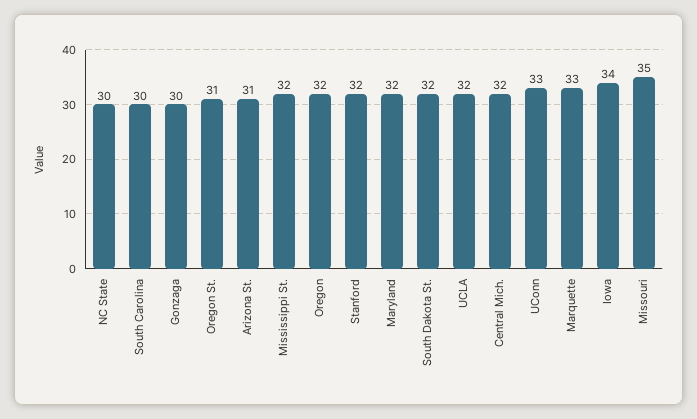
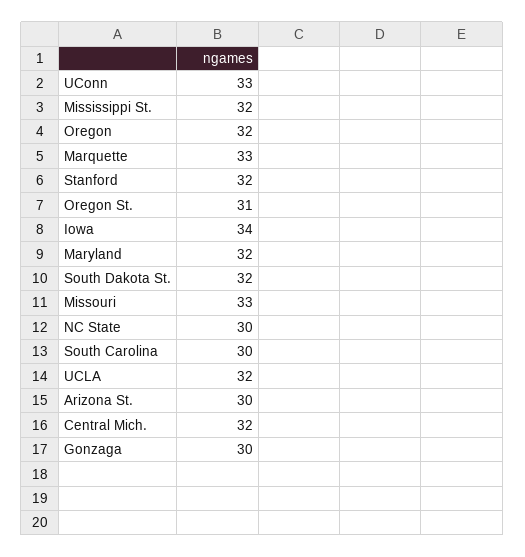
Arizona St.: 31 -> 30
Missouri: 35 -> 33

